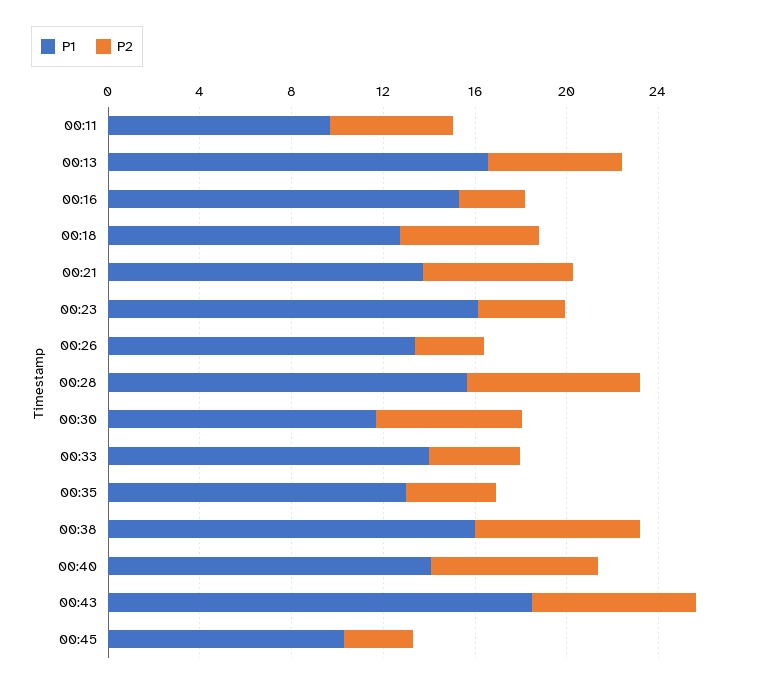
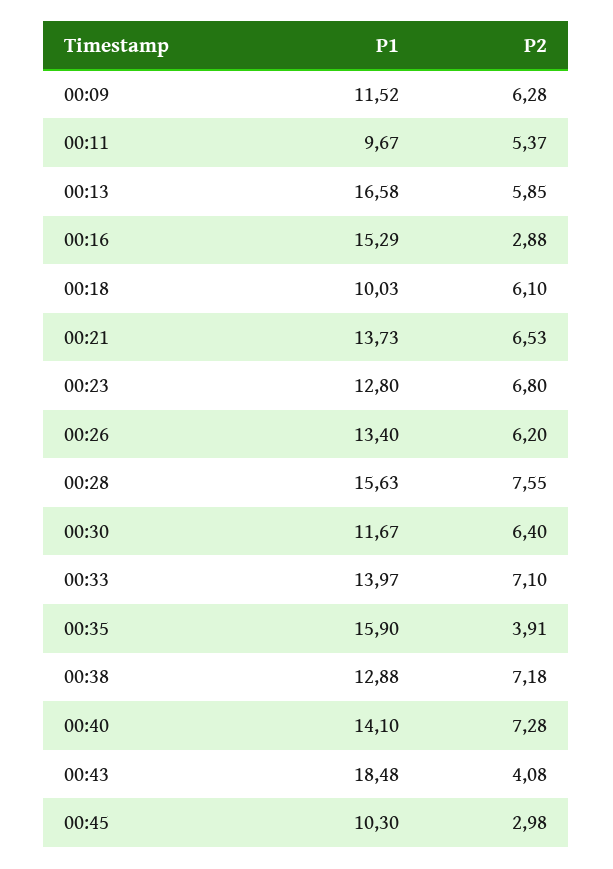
P1, 00:18: 13 -> 10.03
P1, 00:23: 16 -> 12.8
P2, 00:23: 4 -> 6.8
P2, 00:26: 3 -> 6.2
P2, 00:33: 4 -> 7.1
P1, 00:35: 13 -> 15.9
P1, 00:38: 16 -> 12.88
P2, 00:43: 7 -> 4.08
P1, 00:09: none -> 11.52
P2, 00:09: none -> 6.28

